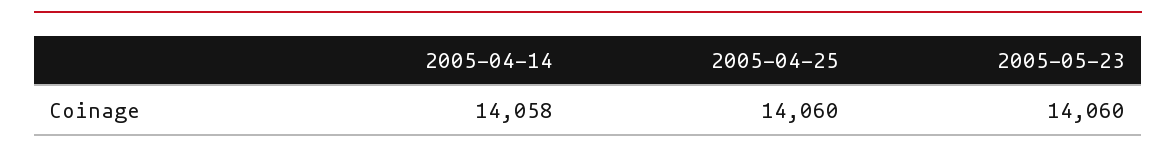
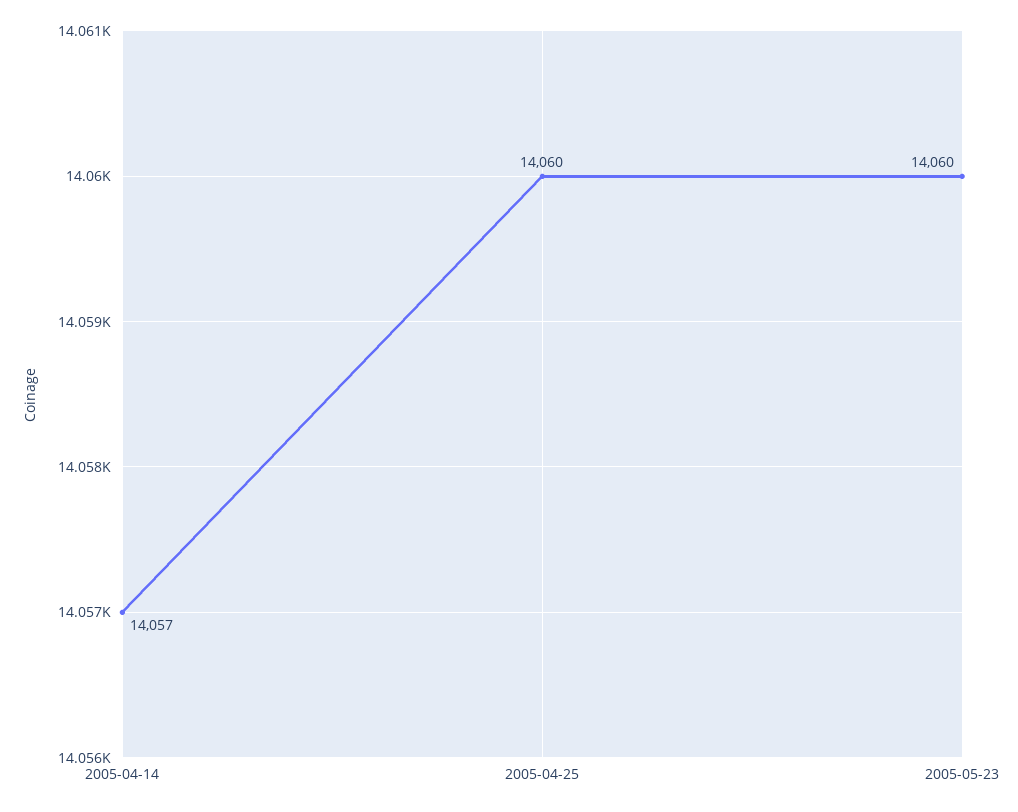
2005-04-14: 14058 -> 14057

